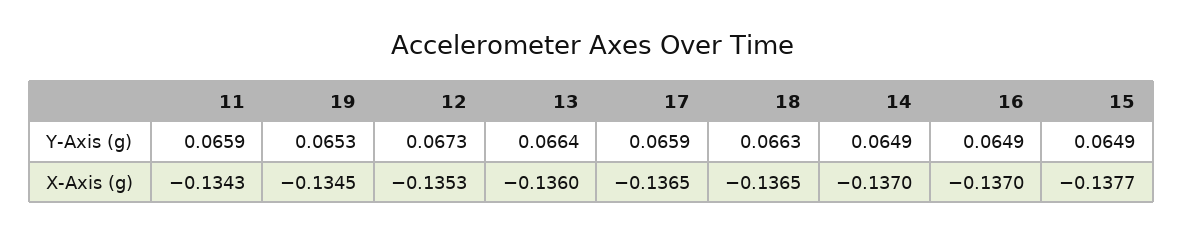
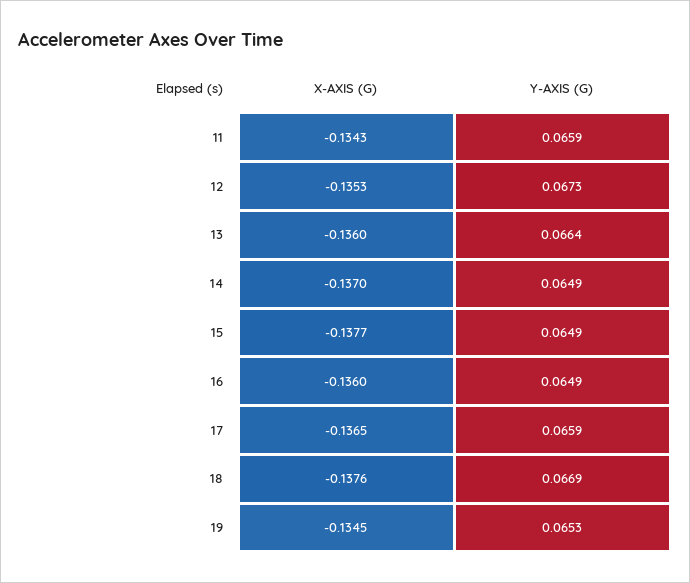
18, Y-Axis (g): 0.0663 -> 0.0669
18, X-Axis (g): -0.1365 -> -0.1376
16, X-Axis (g): -0.137 -> -0.136

